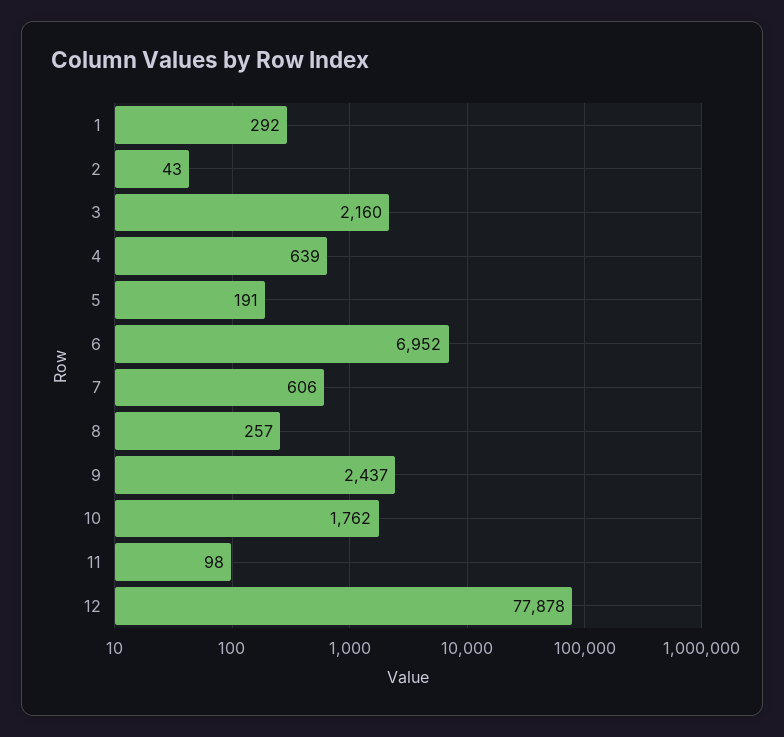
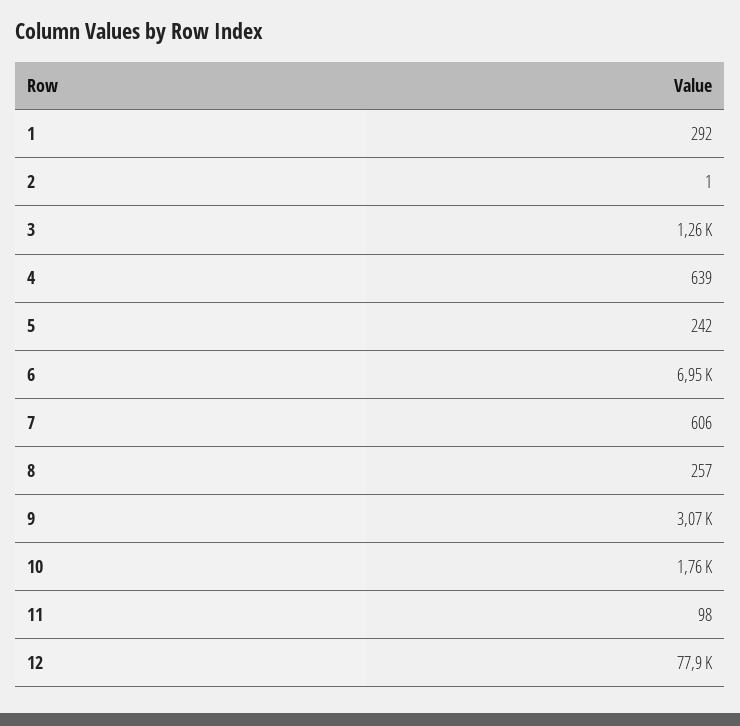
2: 43 -> 1
3: 2160 -> 1260
5: 191 -> 242
9: 2437 -> 3070

